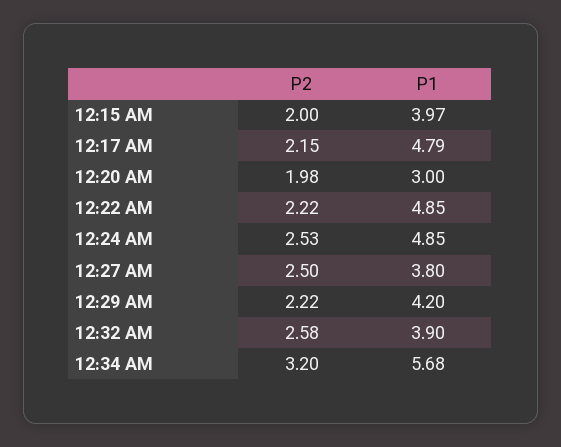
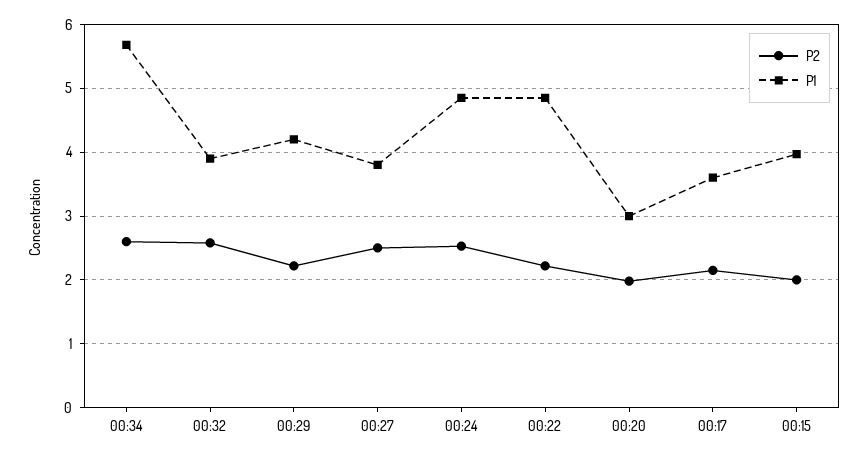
P1, 12:17 AM: 4.79 -> 3.6
P2, 12:34 AM: 3.2 -> 2.6

